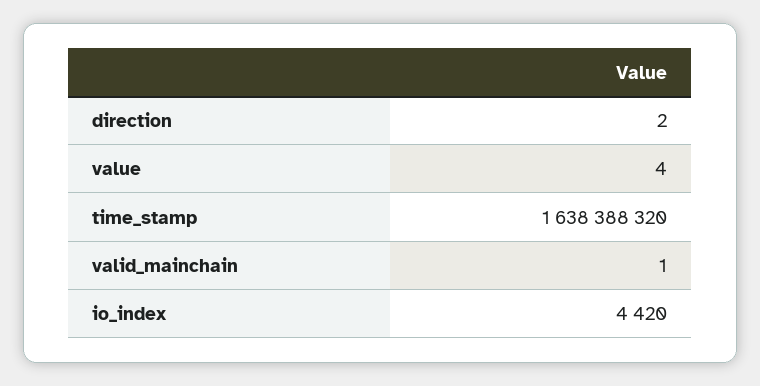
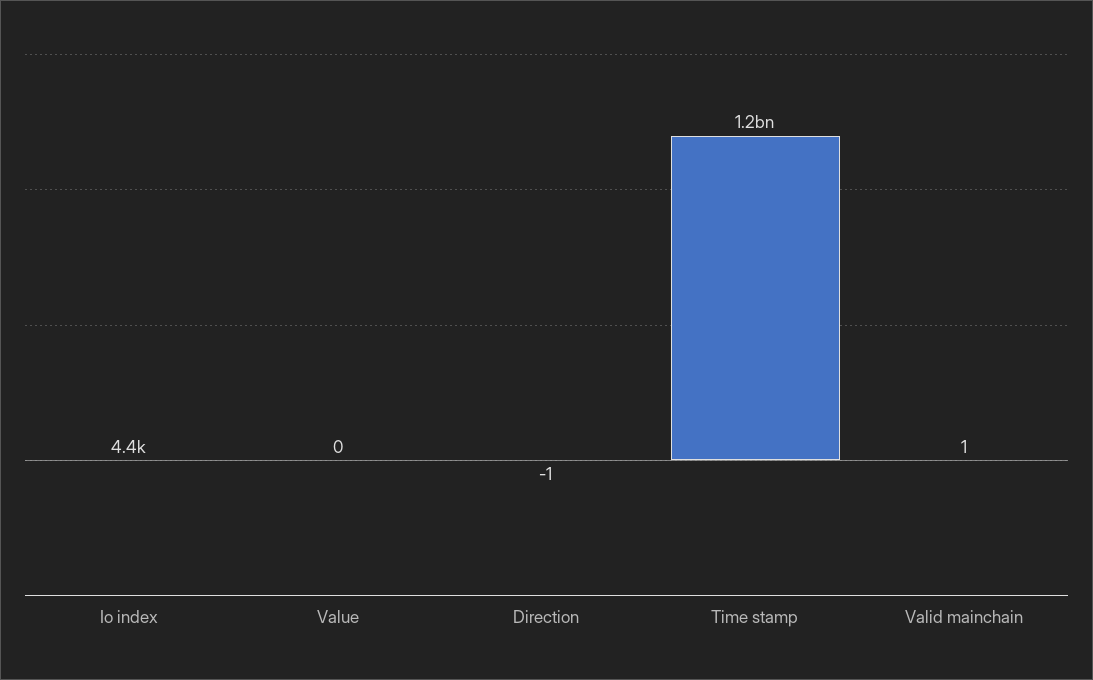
direction: 2 -> -1
value: 4 -> 0
time_stamp: 1638388320 -> 1200000000

